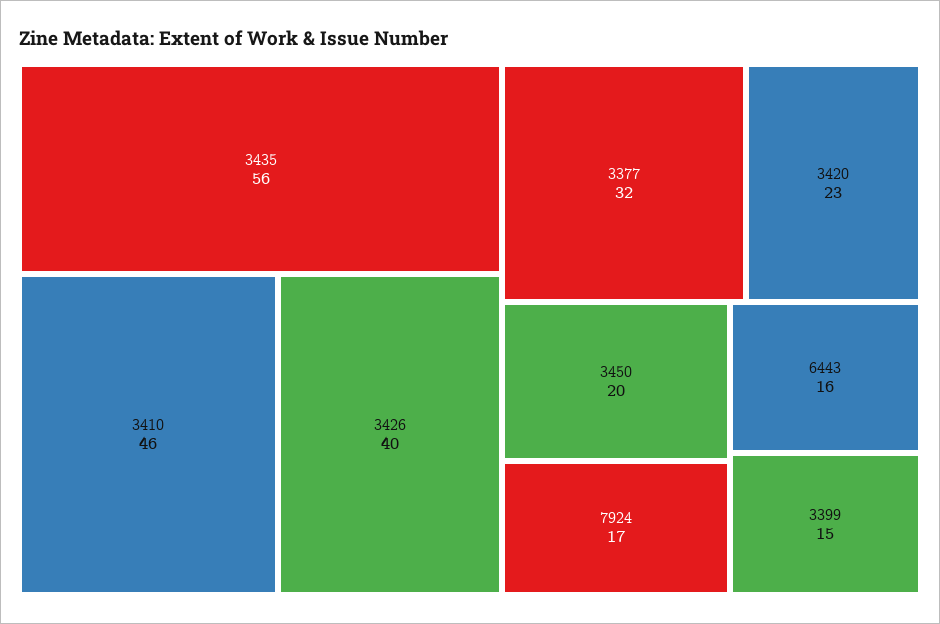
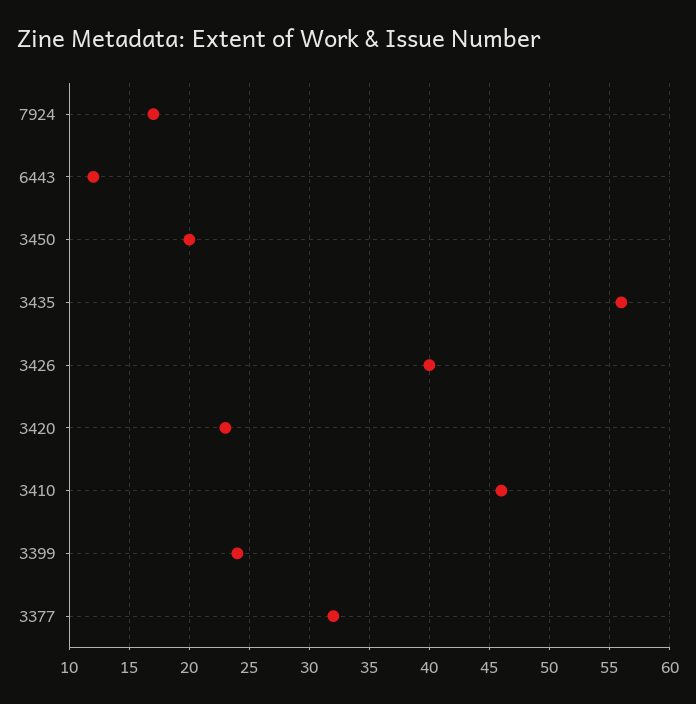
6443: 16 -> 12
3399: 15 -> 24

